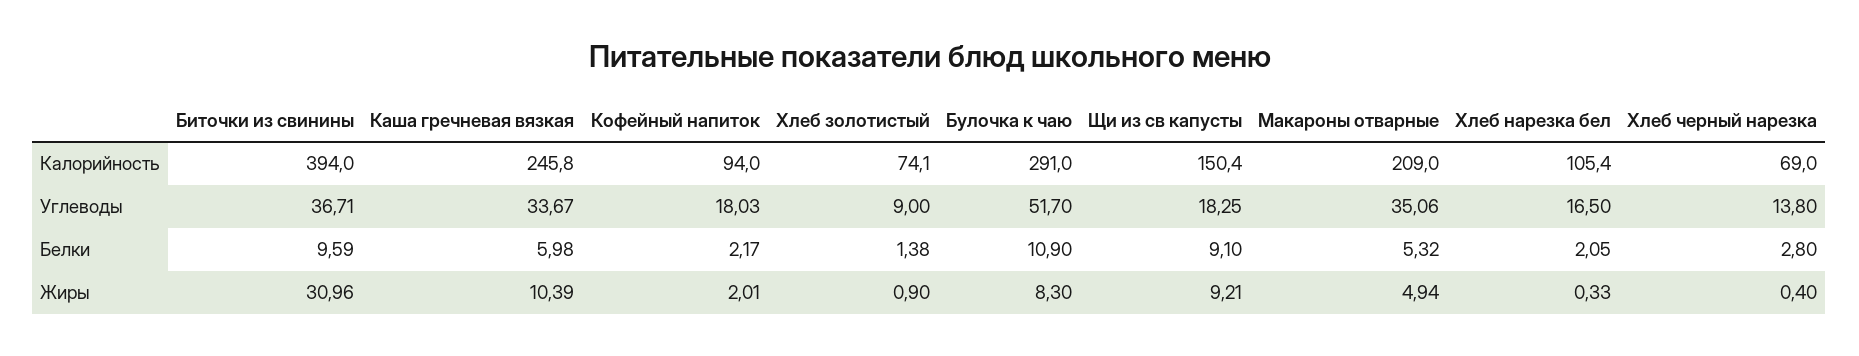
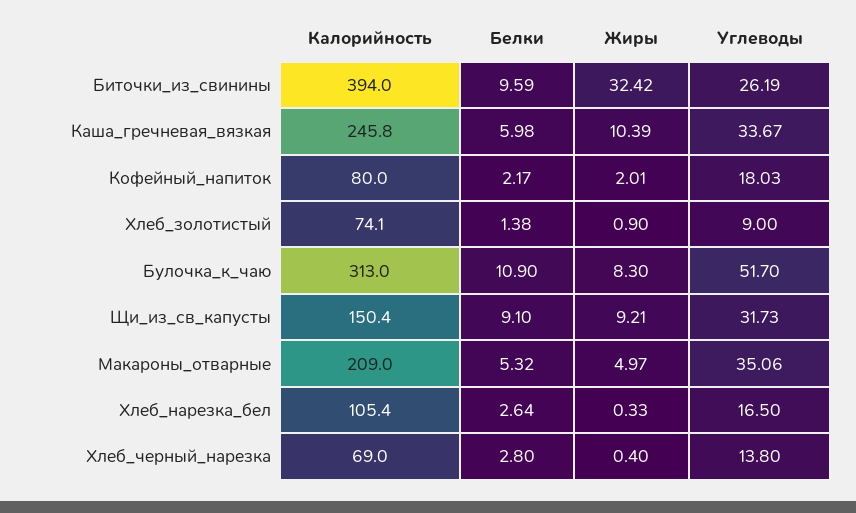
Кофейный напиток, Калорийность: 94 -> 80
Булочка к чаю, Калорийность: 291 -> 313
Биточки из свинины, Углеводы: 36.71 -> 26.19
Щи из св капусты, Углеводы: 18.25 -> 31.73
Хлеб нарезка бел, Белки: 2.05 -> 2.64
Биточки из свинины, Жиры: 30.96 -> 32.42
Макароны отварные, Жиры: 4.94 -> 4.97

